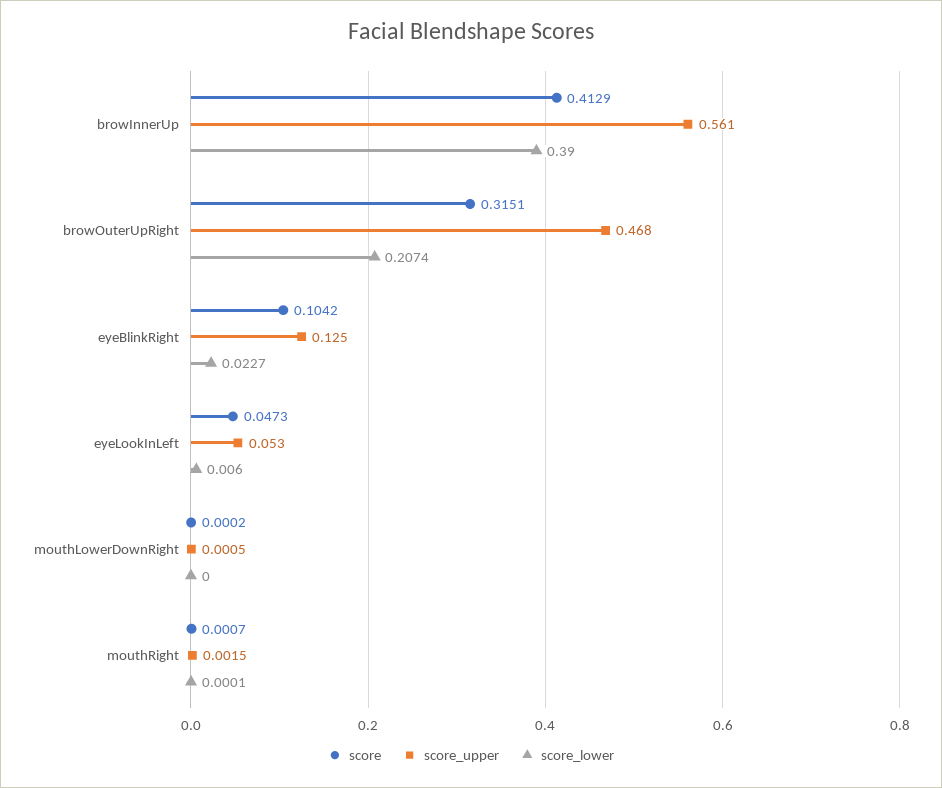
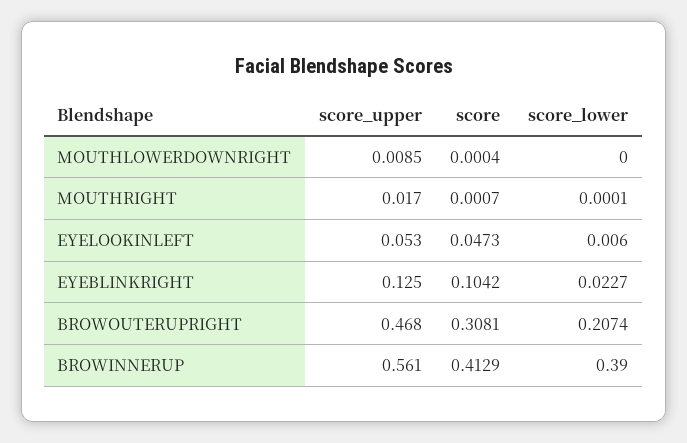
score, browOuterUpRight: 0.3151 -> 0.3081
score, mouthLowerDownRight: 0.0002 -> 0.0004
score_upper, mouthLowerDownRight: 0.0005 -> 0.0085
score_upper, mouthRight: 0.0015 -> 0.017

